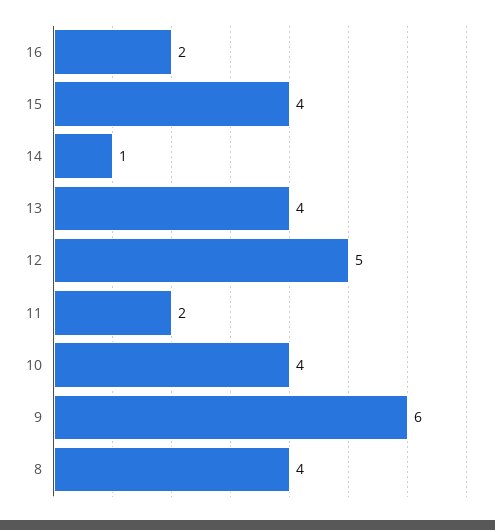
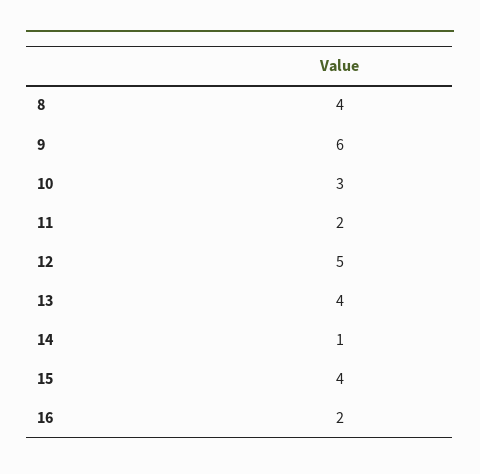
10: 4 -> 3

